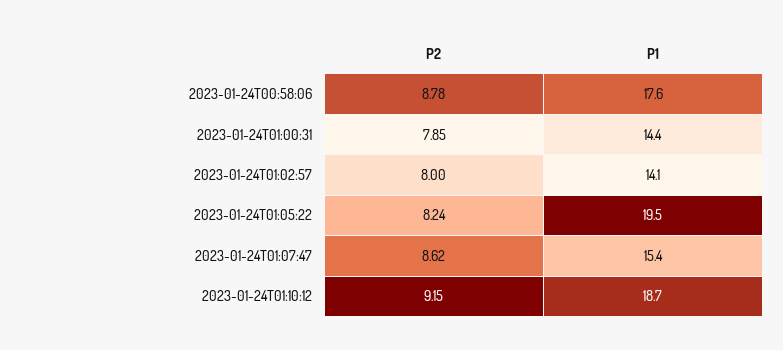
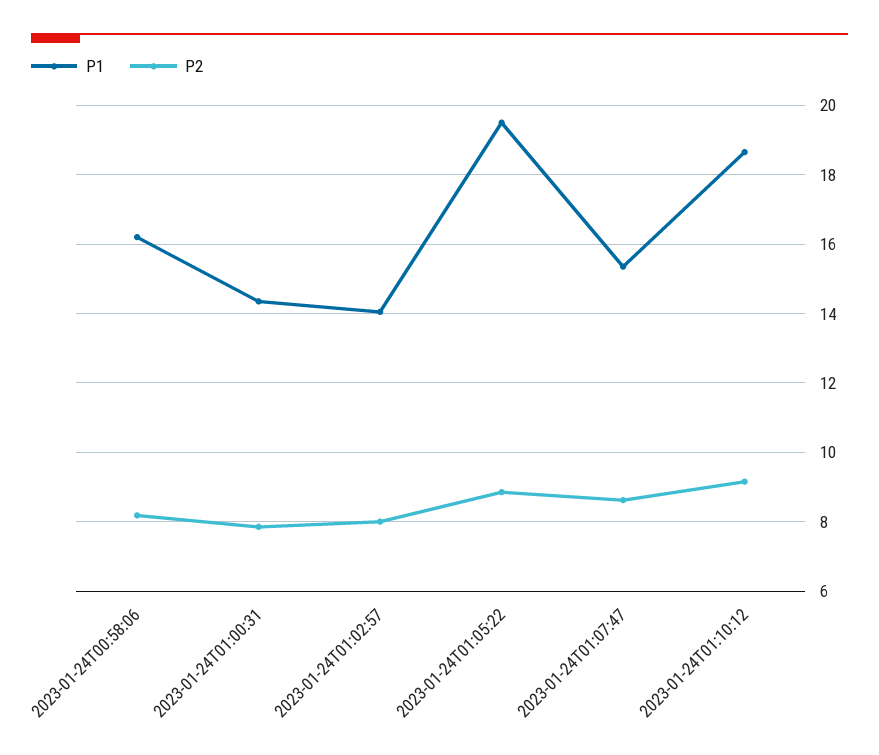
P2, 2023-01-24T00:58:06: 8.78 -> 8.2
P1, 2023-01-24T00:58:06: 17.6 -> 16.2
P2, 2023-01-24T01:05:22: 8.24 -> 8.8

